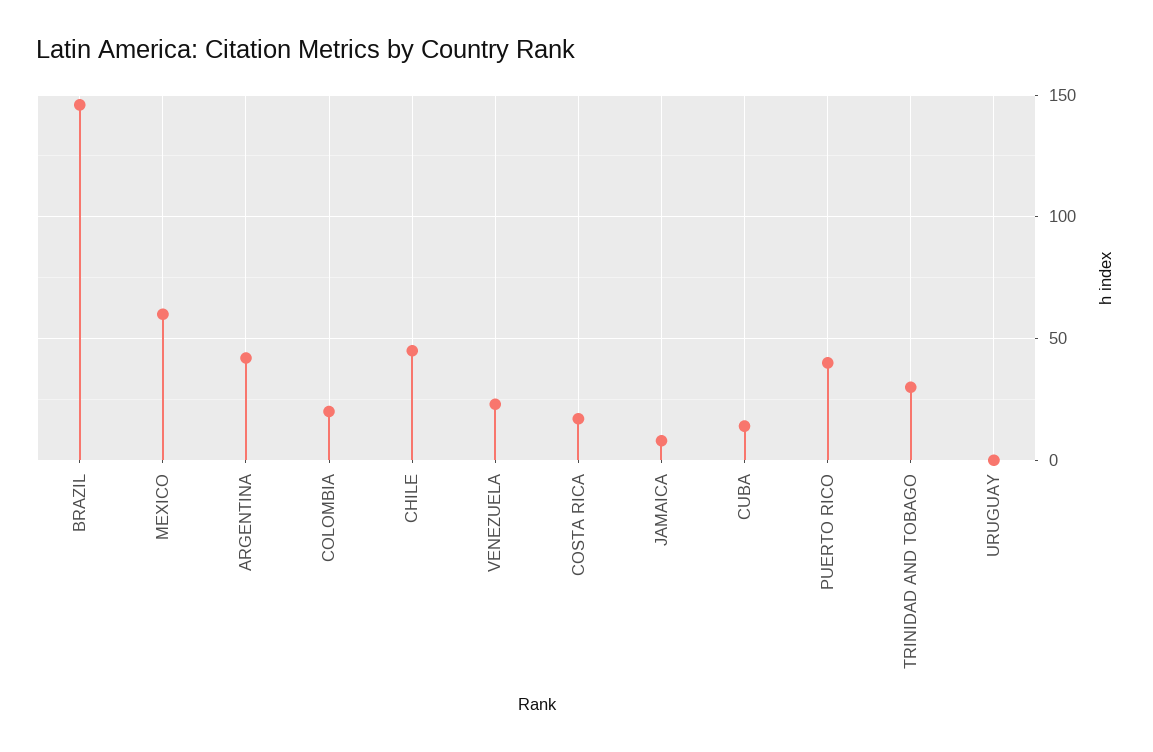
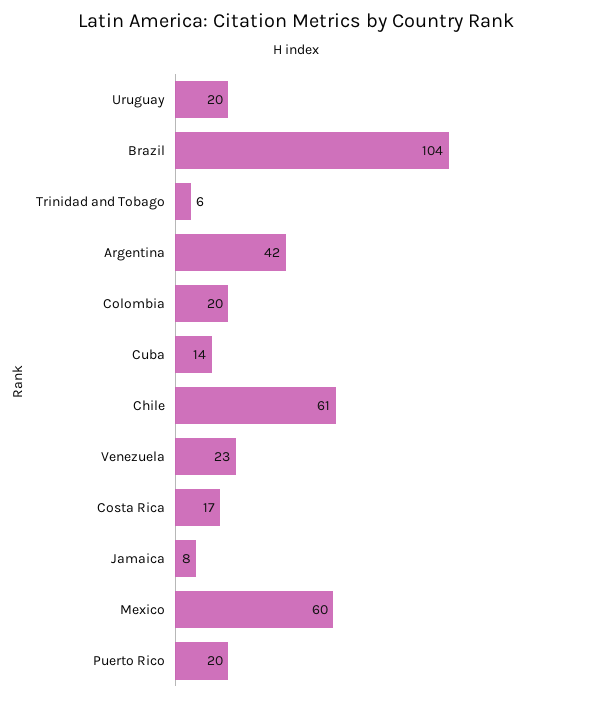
BRAZIL: 145 -> 104
CHILE: 45 -> 61
PUERTO RICO: 40 -> 20
TRINIDAD AND TOBAGO: 30 -> 6
URUGUAY: 0 -> 20

